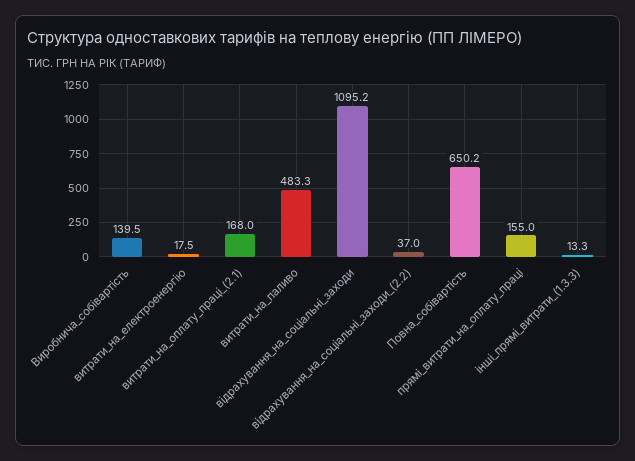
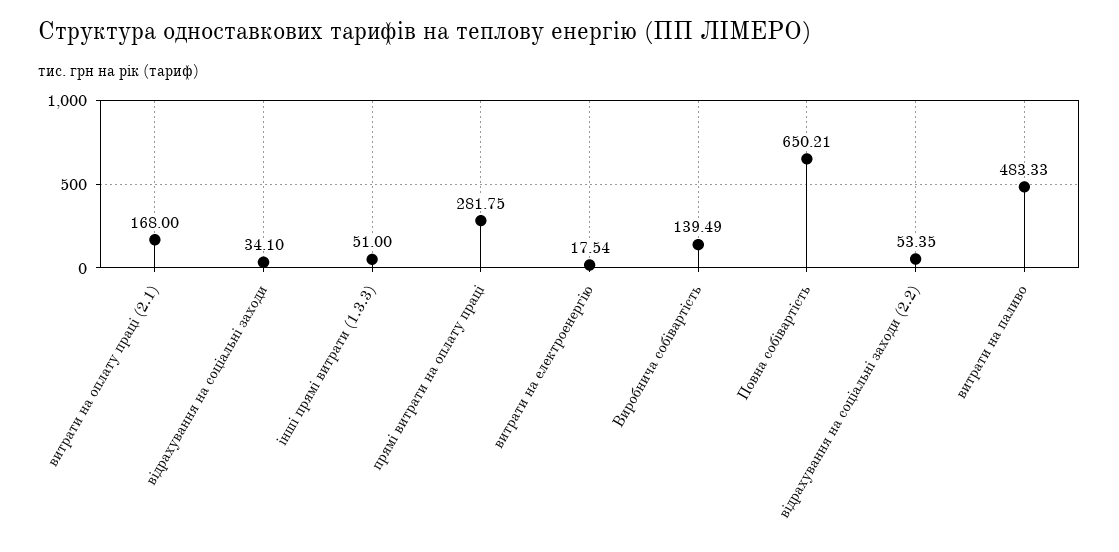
відрахування_на_соціальні_заходи: 1095.2 -> 34.1
відрахування_на_соціальні_заходи_(2.2): 37 -> 53.35
прямі_витрати_на_оплату_праці: 155 -> 281.75
інші_прямі_витрати_(1.3.3): 13.3 -> 51

